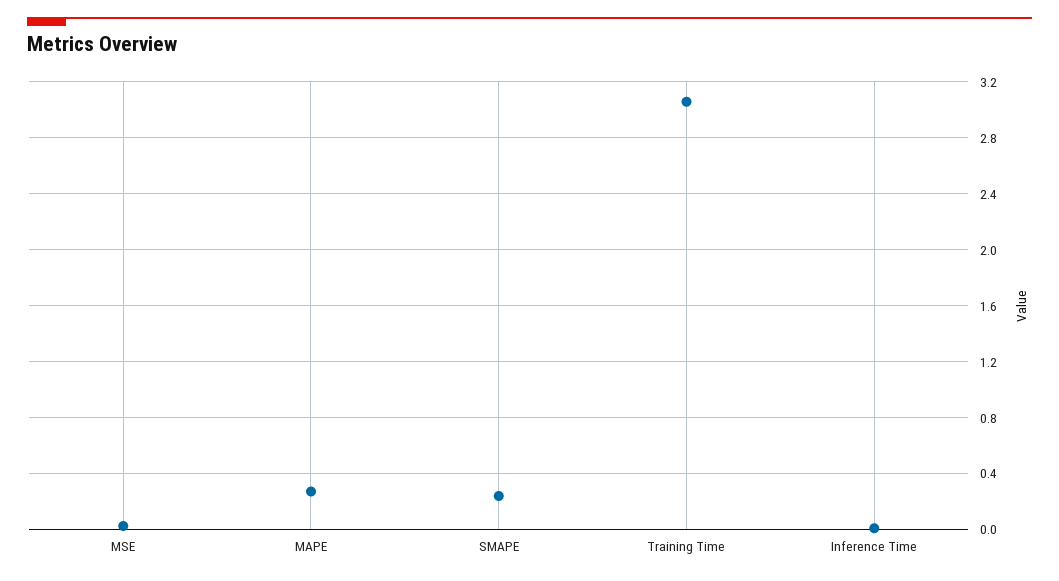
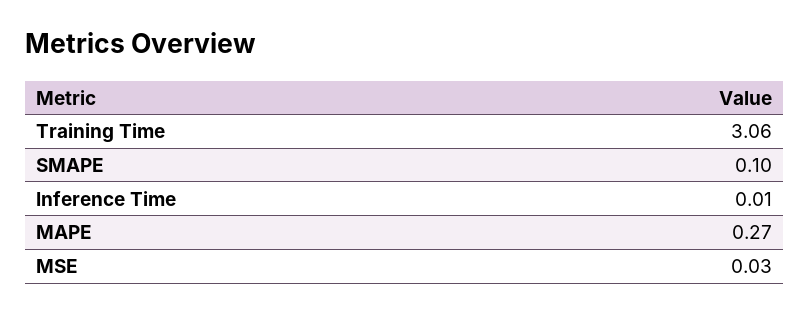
SMAPE: 0.25 -> 0.1

